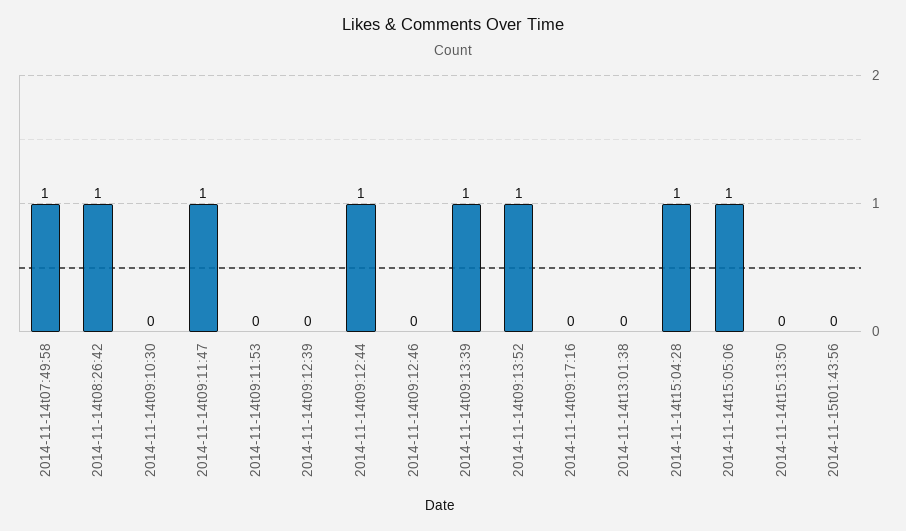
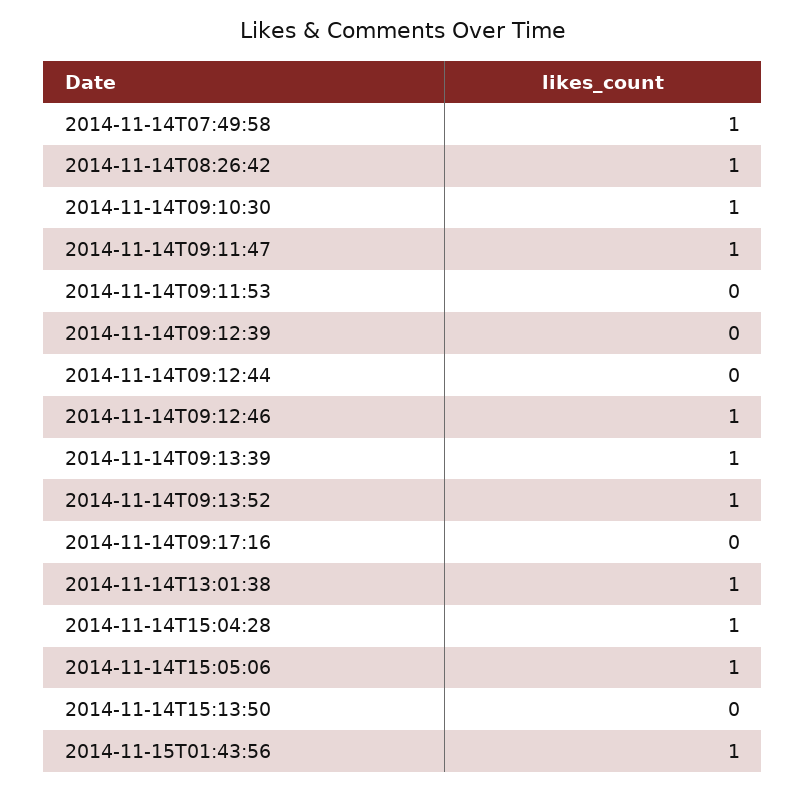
2014-11-14t09:10:30: 0 -> 1
2014-11-14t09:12:44: 1 -> 0
2014-11-14t09:12:46: 0 -> 1
2014-11-14t13:01:38: 0 -> 1
2014-11-15t01:43:56: 0 -> 1

